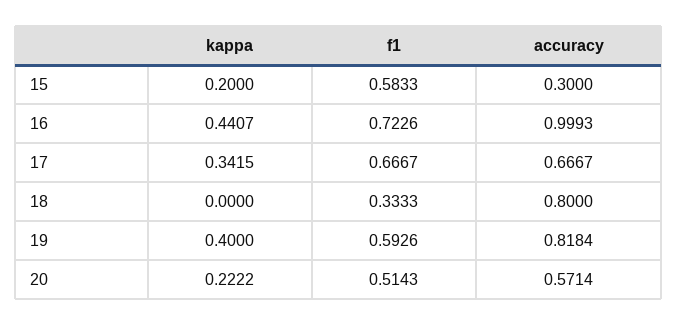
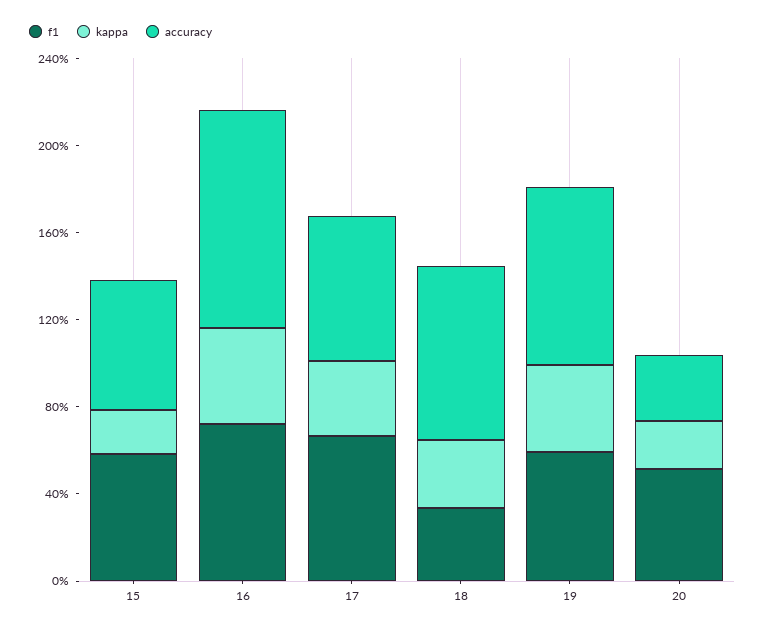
accuracy, 15: 0.3 -> 0.6
kappa, 18: 0 -> 0.3
accuracy, 20: 0.5714 -> 0.3

